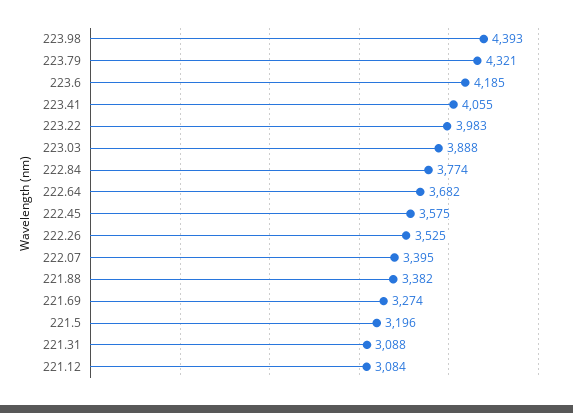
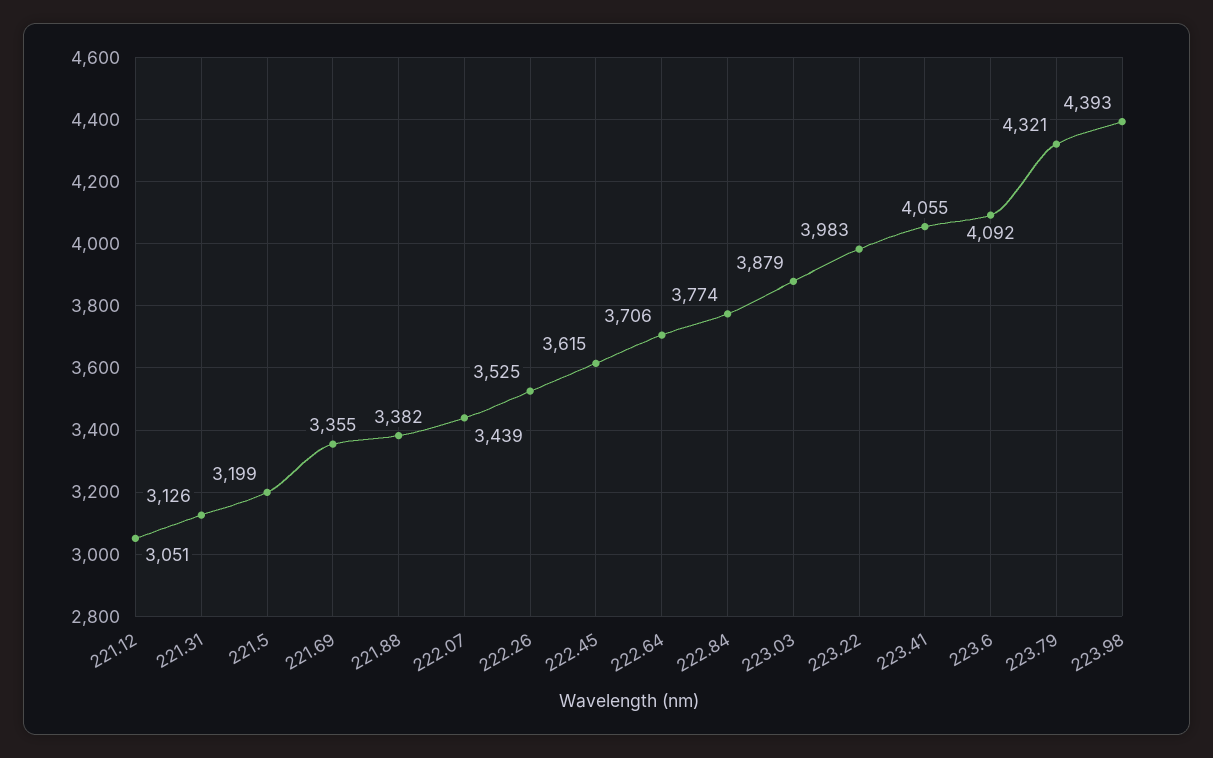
223.6: 4185 -> 4092
223.03: 3888 -> 3879
222.64: 3682 -> 3706
222.45: 3575 -> 3615
222.07: 3395 -> 3439
221.69: 3274 -> 3355
221.5: 3196 -> 3199
221.31: 3088 -> 3126
221.12: 3084 -> 3051

